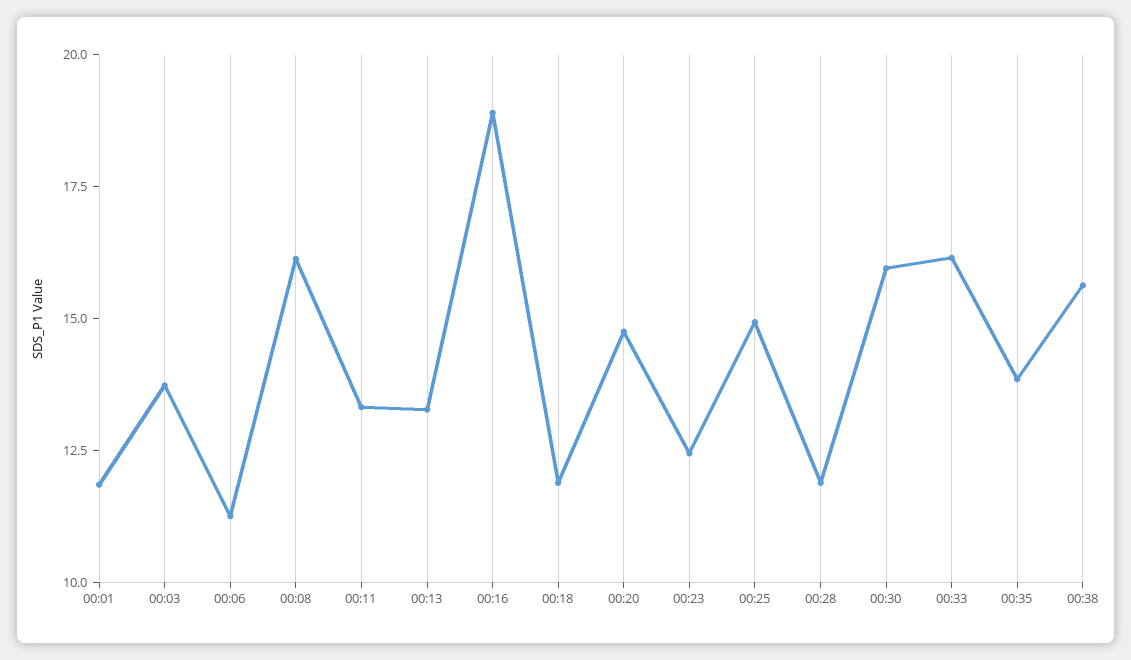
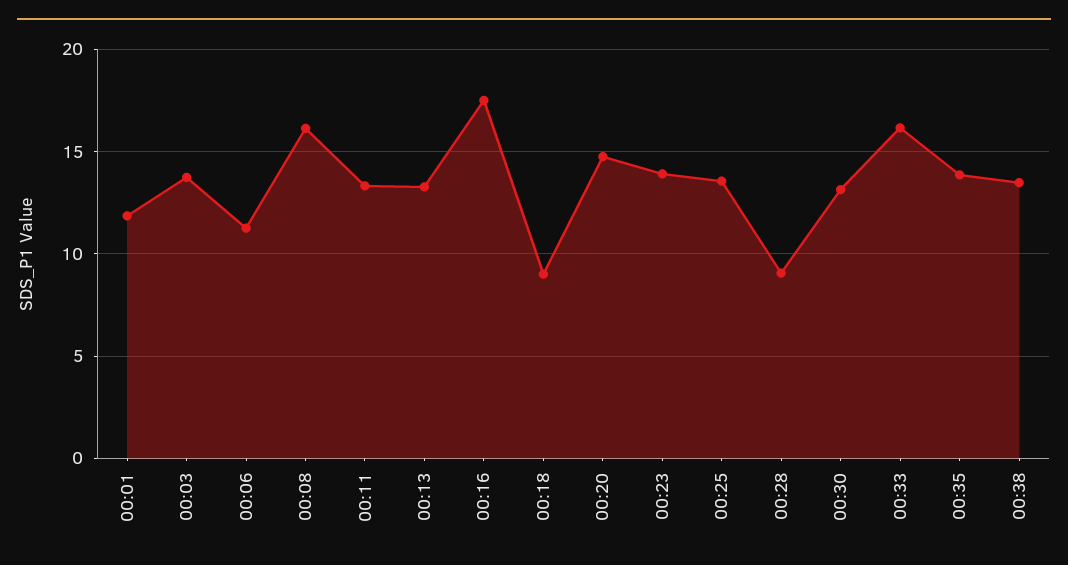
00:16: 19 -> 17.5
00:18: 12 -> 9
00:23: 12.5 -> 14
00:25: 15 -> 13.5
00:28: 12 -> 9
00:30: 16 -> 13
00:38: 15.5 -> 13.5

